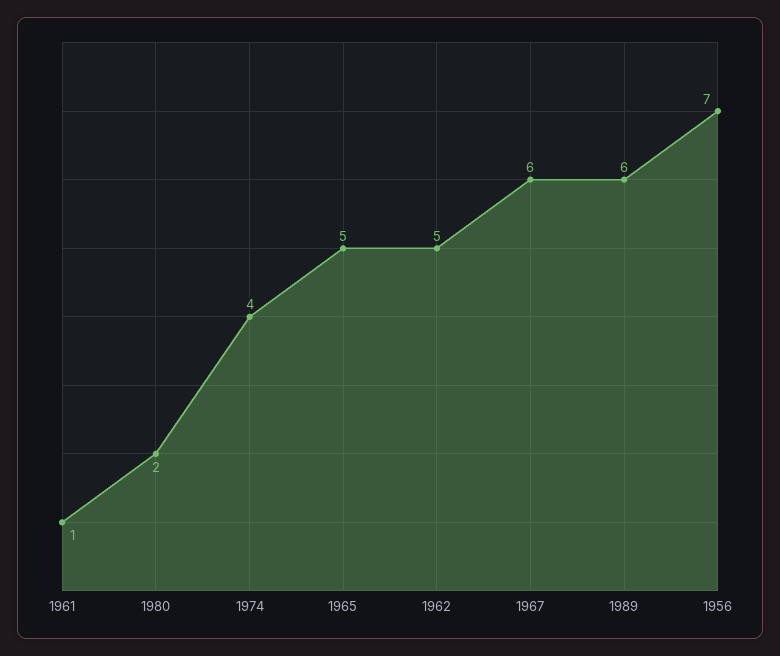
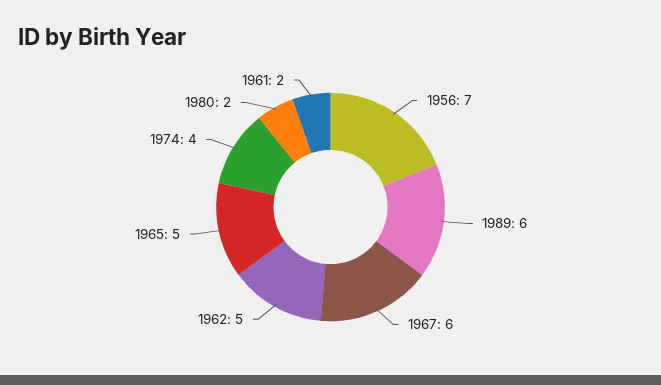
1961: 1 -> 2

